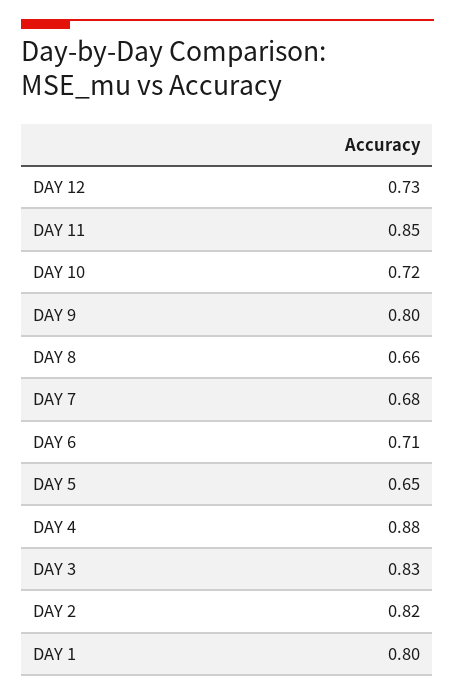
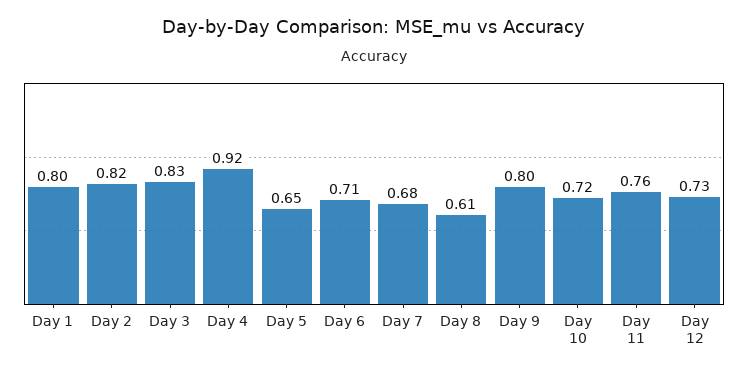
DAY 11: 0.85 -> 0.76
DAY 8: 0.66 -> 0.61
DAY 4: 0.88 -> 0.92

